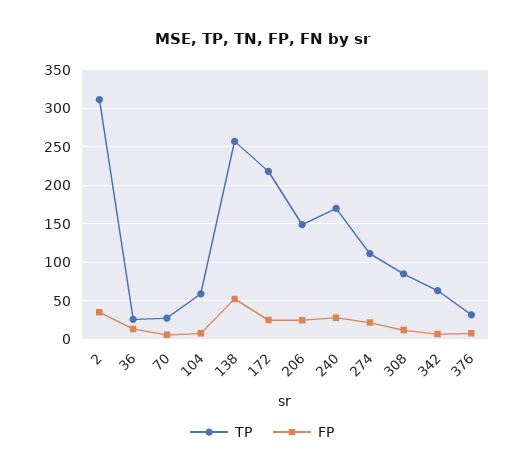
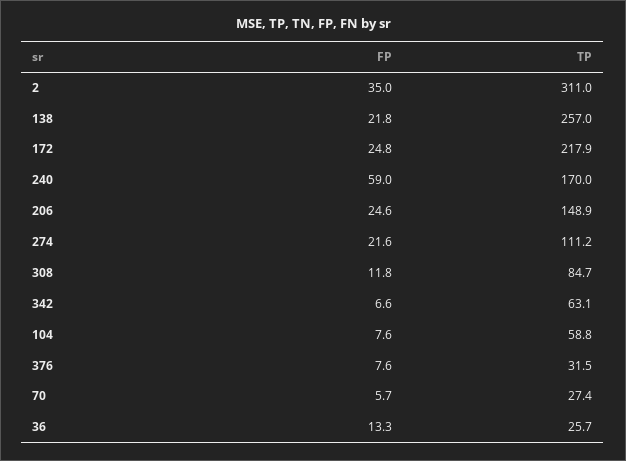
FP, 138: 50 -> 21.8
FP, 240: 30 -> 59

